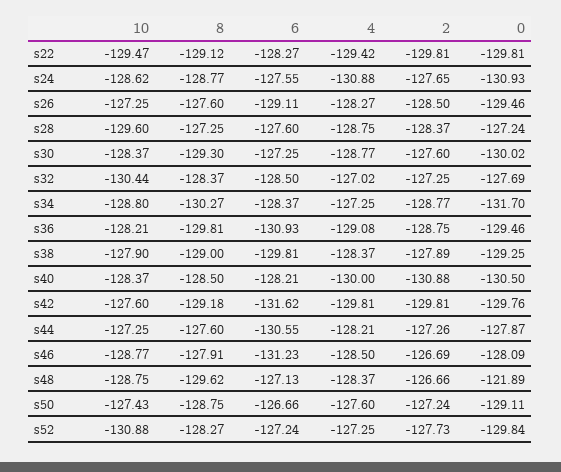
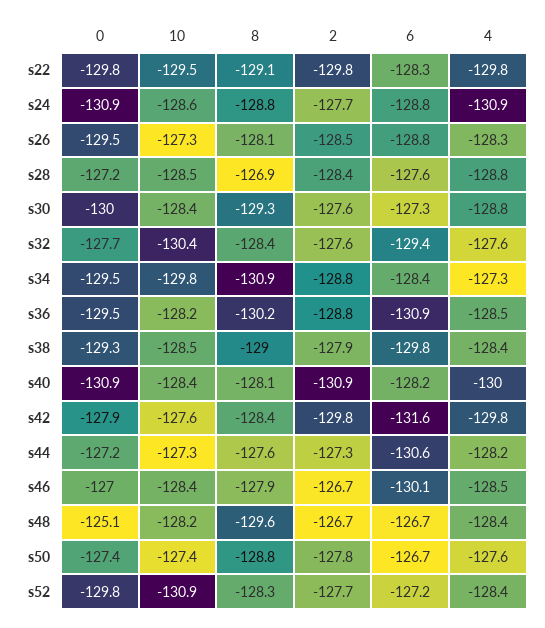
4, s22: -129.42 -> -129.8
6, s24: -127.55 -> -128.8
8, s26: -127.6 -> -128.1
6, s26: -129.11 -> -128.8
10, s28: -129.6 -> -128.5
8, s28: -127.25 -> -126.9
6, s32: -128.5 -> -129.4
4, s32: -127.02 -> -127.6
2, s32: -127.25 -> -127.6
10, s34: -128.8 -> -129.8
8, s34: -130.27 -> -130.9
0, s34: -131.7 -> -129.5
8, s36: -129.81 -> -130.2
4, s36: -129.08 -> -128.5
10, s38: -127.9 -> -128.5
8, s40: -128.5 -> -128.1
0, s40: -130.5 -> -130.9
8, s42: -129.18 -> -128.4
0, s42: -129.76 -> -127.9
0, s44: -127.87 -> -127.2
10, s46: -128.77 -> -128.4
6, s46: -131.23 -> -130.1
0, s46: -128.09 -> -127
10, s48: -128.75 -> -128.2
6, s48: -127.13 -> -126.7
0, s48: -121.89 -> -125.1
2, s50: -127.24 -> -127.8
0, s50: -129.11 -> -127.4
4, s52: -127.25 -> -128.4

